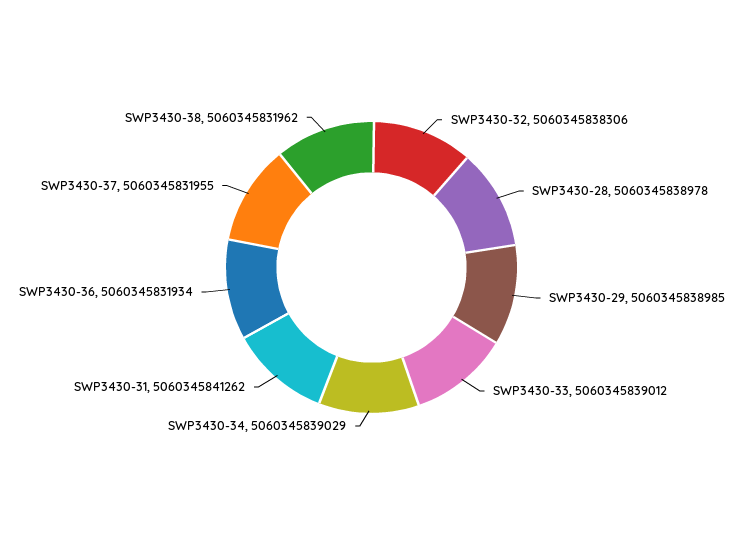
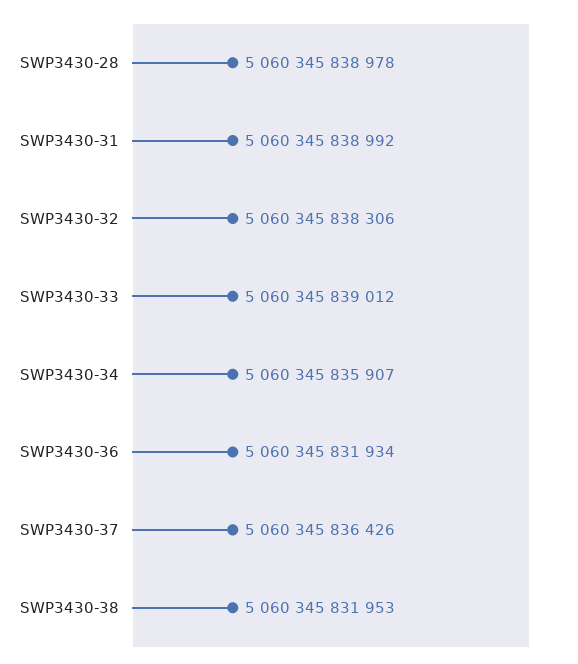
SWP3430-29: 5060345838985 -> none
SWP3430-34: 5060345839029 -> 5060345835907
SWP3430-31: 5060345841262 -> 5060345838992
SWP3430-37: 5060345831955 -> 5060345836426
SWP3430-38: 5060345831962 -> 5060345831953

